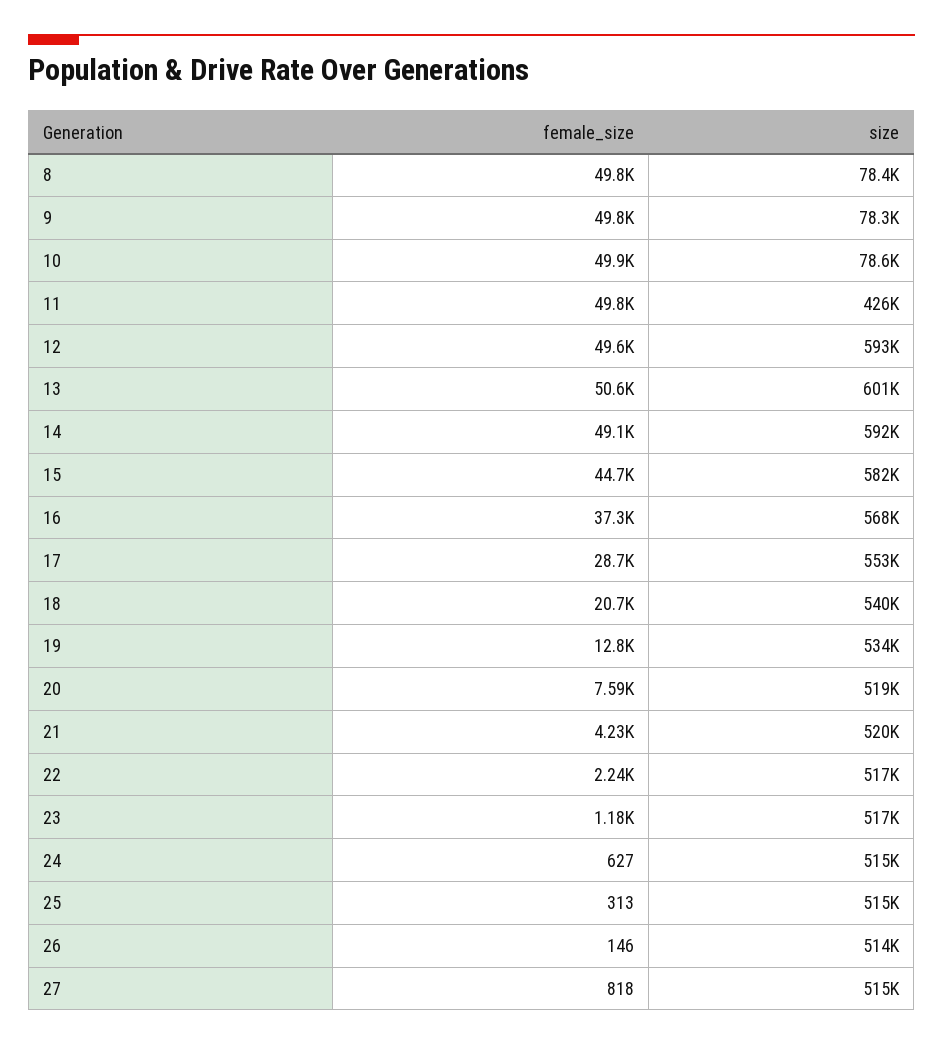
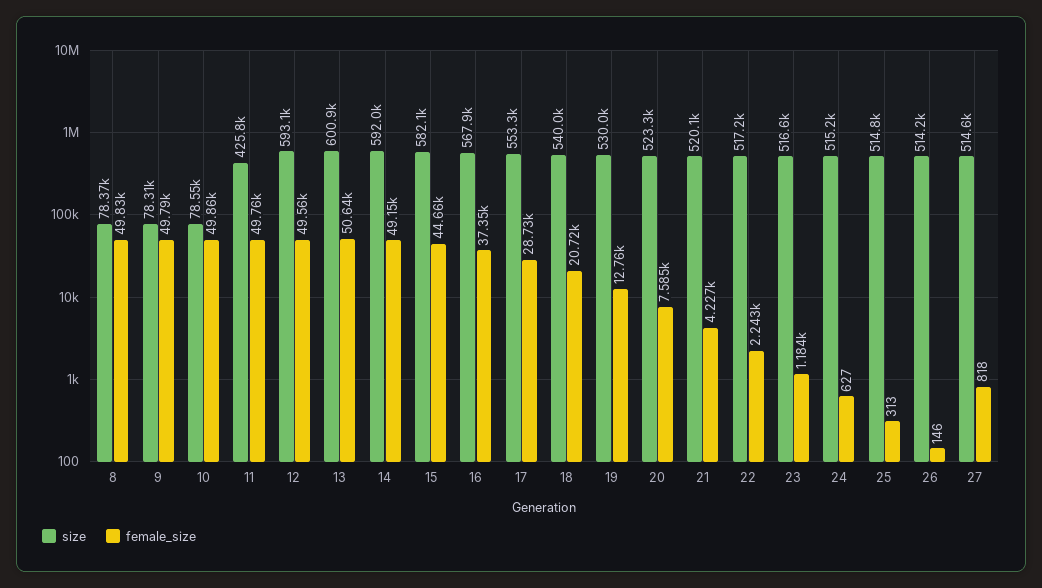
size, 19: 534000 -> 530000
size, 20: 519000 -> 523300

